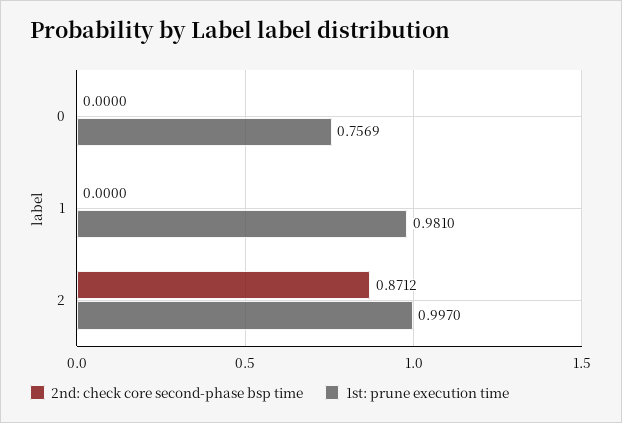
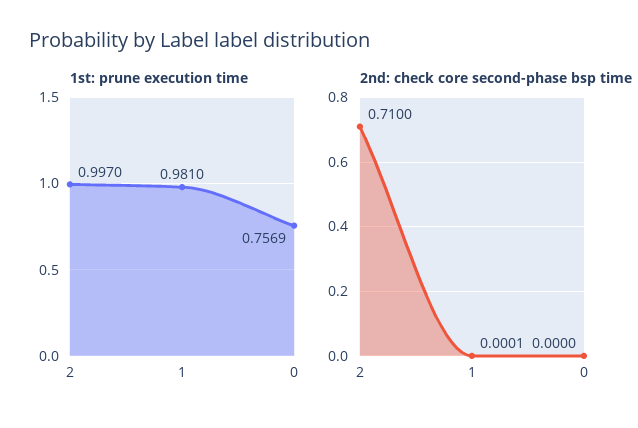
2nd: check core second-phase bsp time, 1: 0 -> 0.0001
2nd: check core second-phase bsp time, 2: 0.8712 -> 0.71

